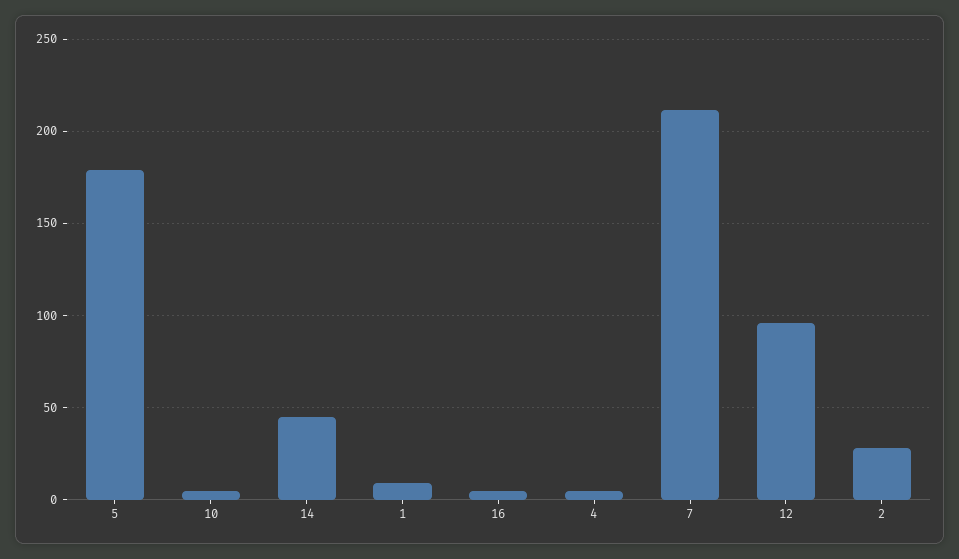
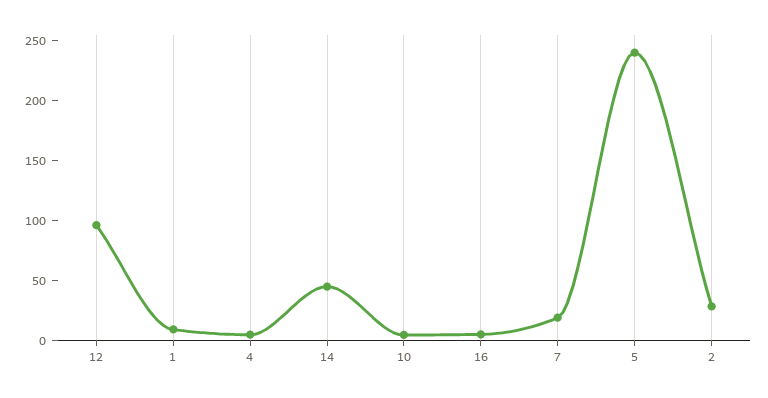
5: 180 -> 240
7: 210 -> 20

